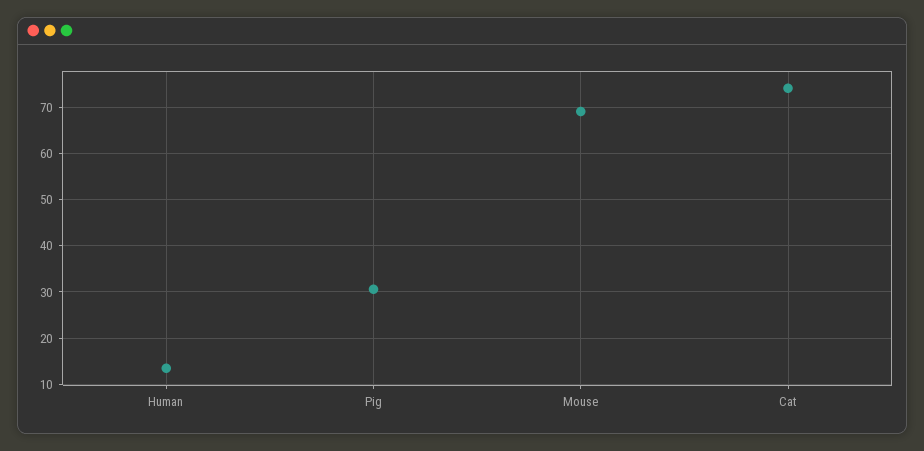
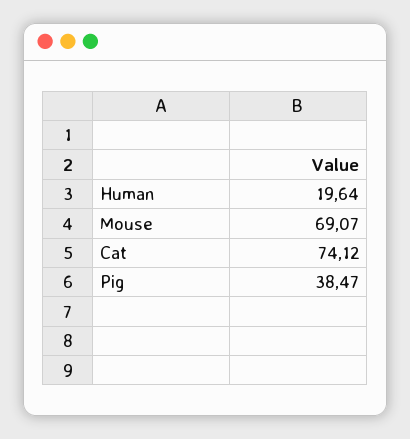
Human: 14 -> 19.64
Pig: 30 -> 38.47

